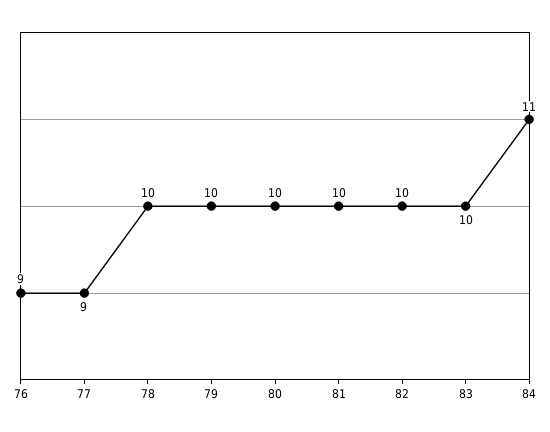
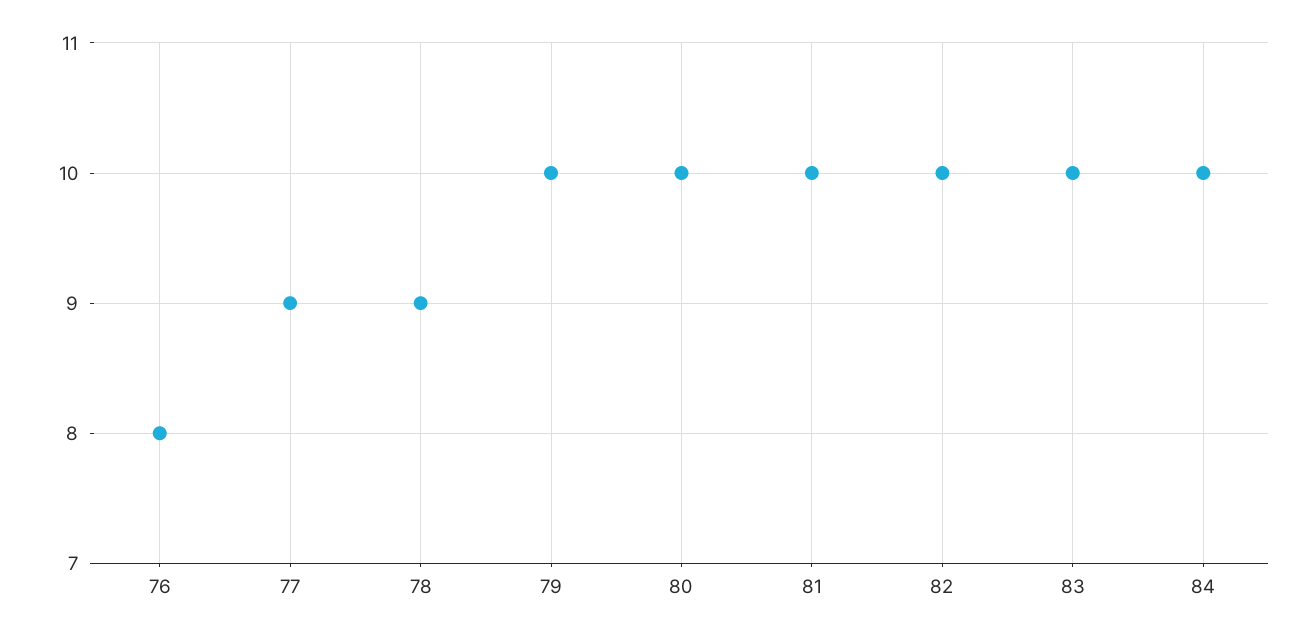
76: 9 -> 8
78: 10 -> 9
84: 11 -> 10

